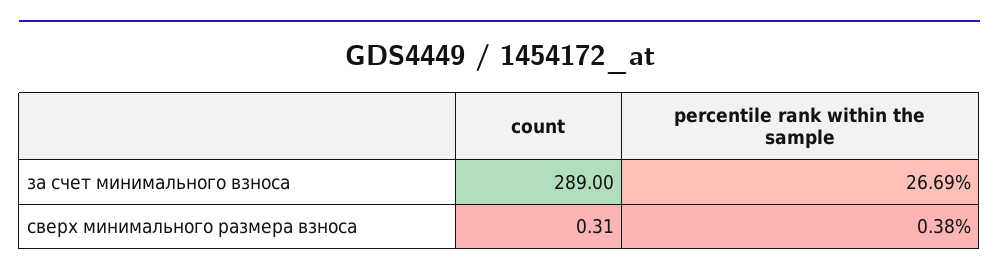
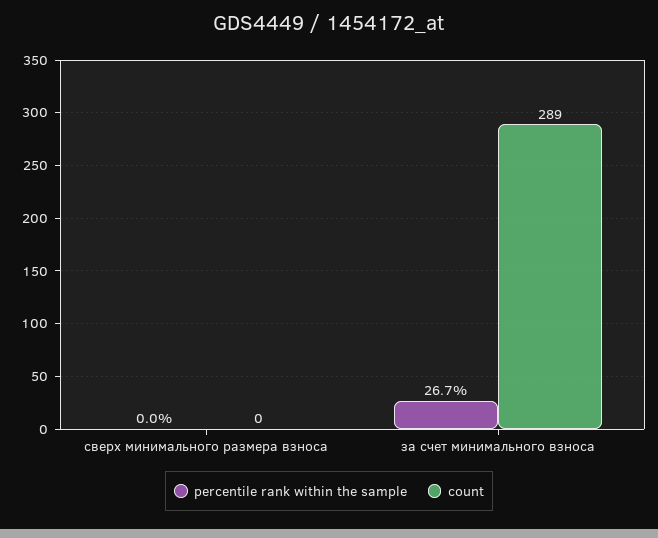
count, сверх минимального размера взноса: 0.31 -> 0
percentile rank within the sample, сверх минимального размера взноса: 0.38 -> 0

